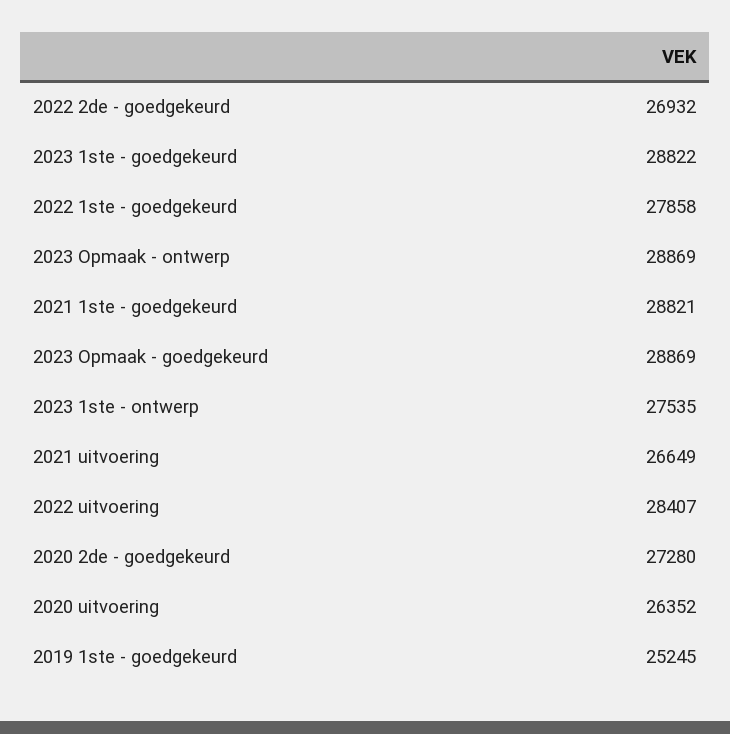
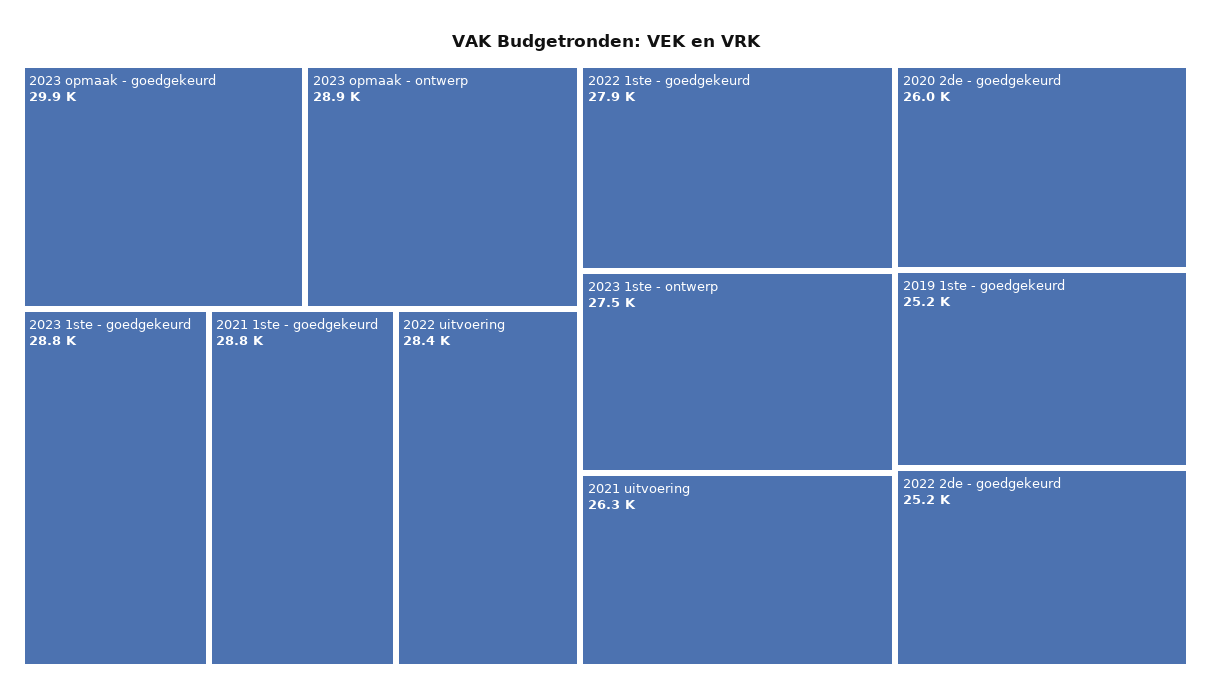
2022 2de - goedgekeurd: 26932 -> 25200
2023 Opmaak - goedgekeurd: 28869 -> 29900
2021 uitvoering: 26649 -> 26300
2020 2de - goedgekeurd: 27280 -> 26000
2020 uitvoering: 26352 -> none

